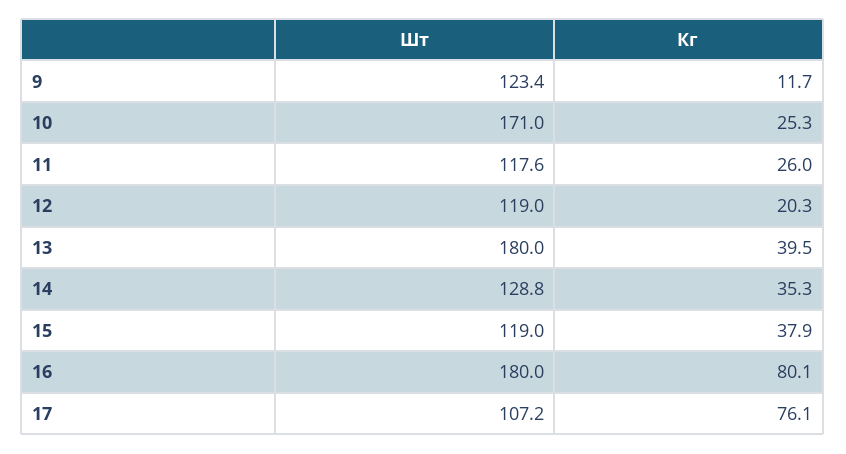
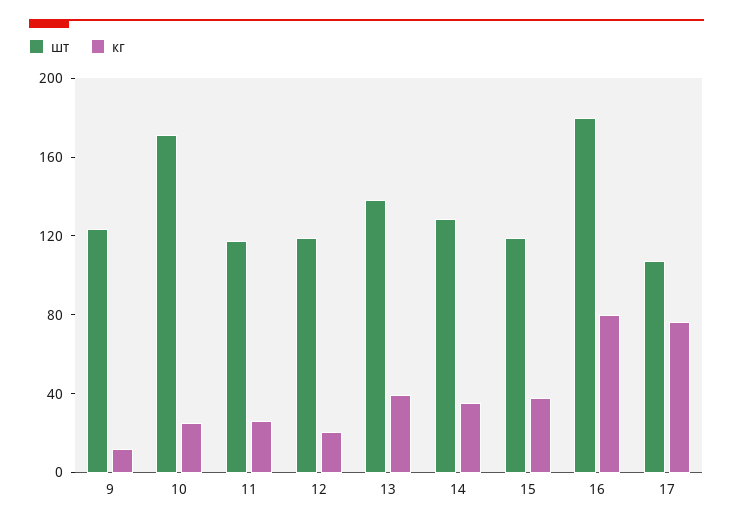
Шт, 13: 180 -> 140

